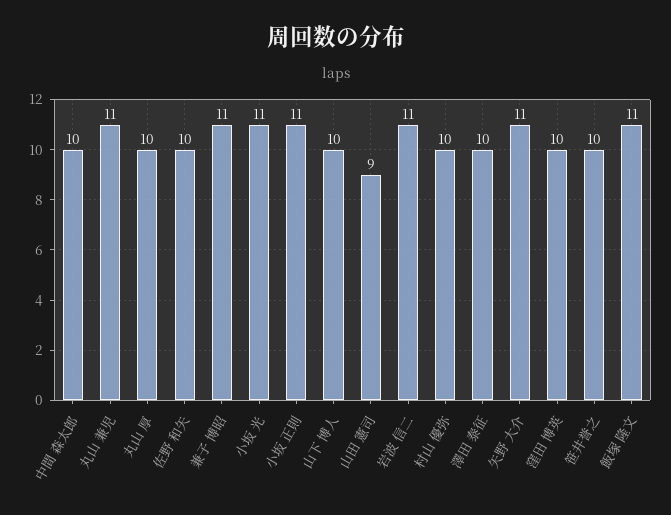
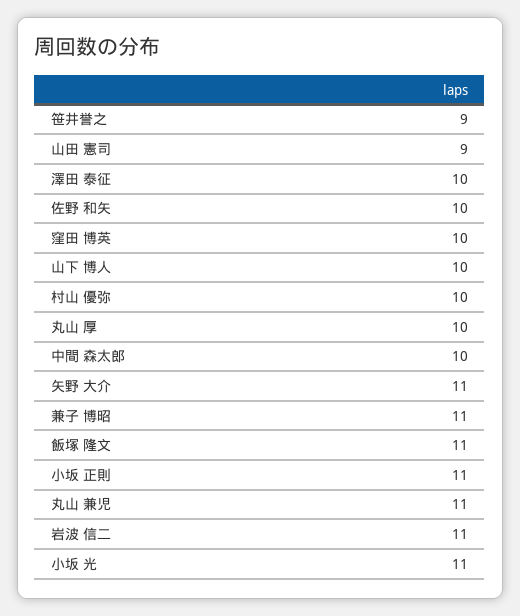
笹井誉之: 10 -> 9

